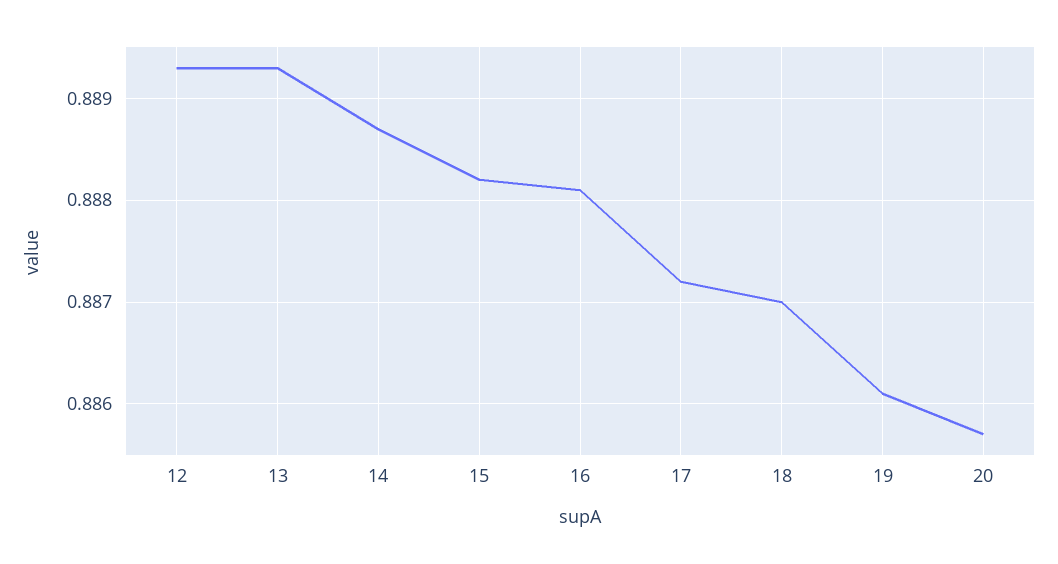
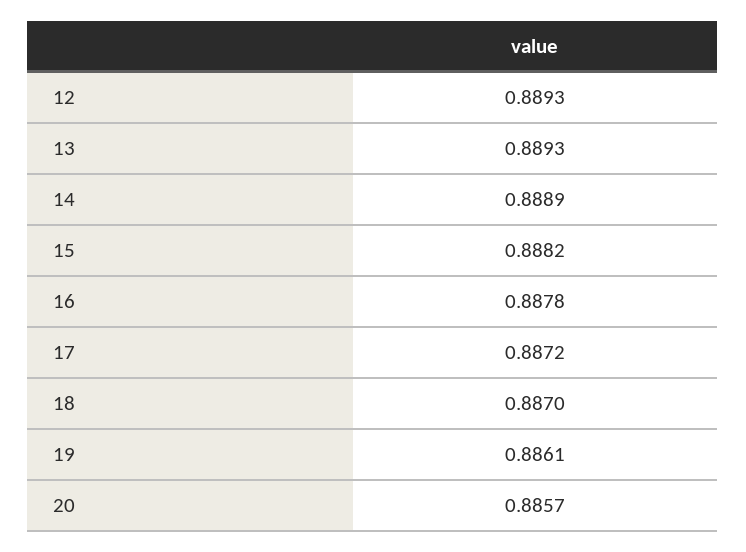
14: 0.8887 -> 0.8889
16: 0.8881 -> 0.8878

